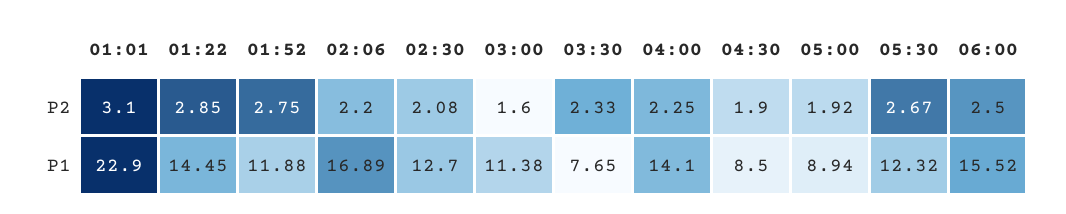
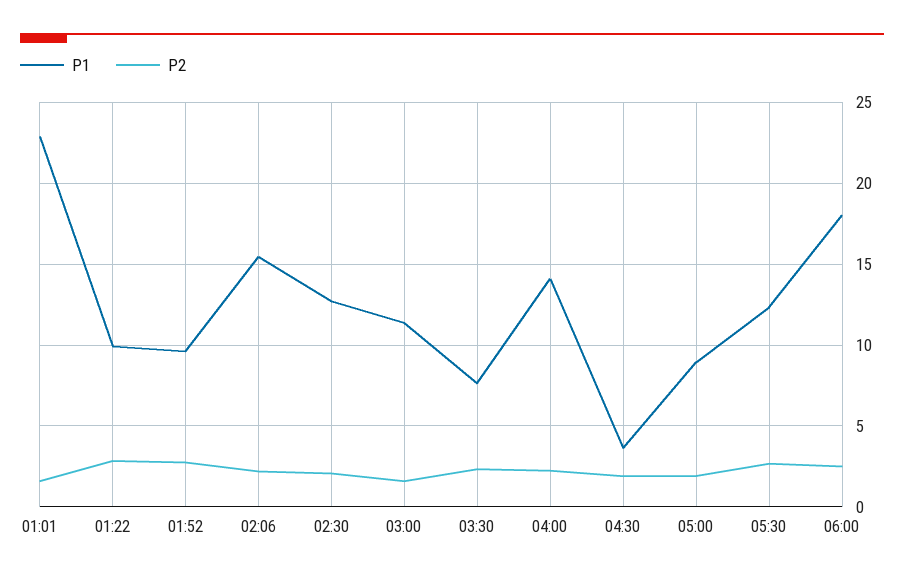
P2, 01:01: 3.1 -> 1.5
P1, 01:22: 14.45 -> 10
P1, 01:52: 11.88 -> 9.5
P1, 02:06: 16.89 -> 15.5
P1, 04:30: 8.5 -> 3.5
P1, 06:00: 15.52 -> 18

